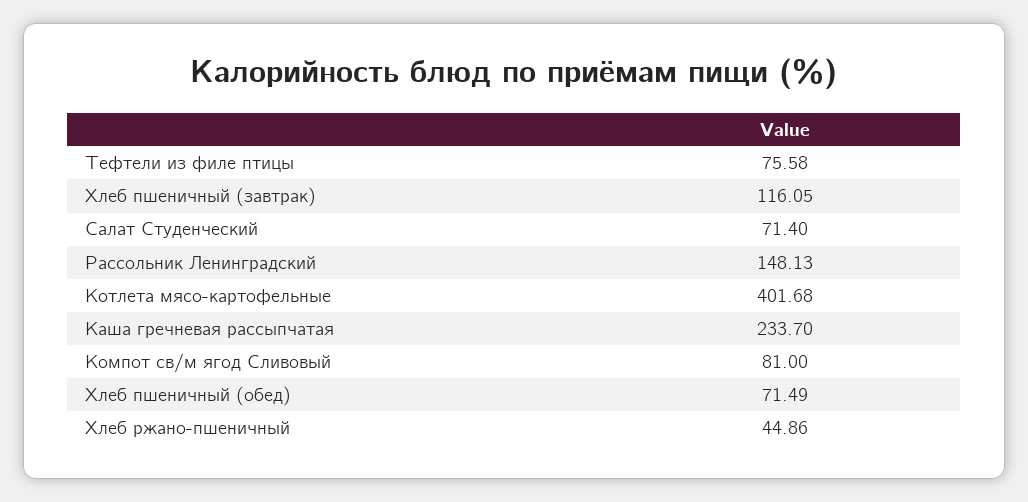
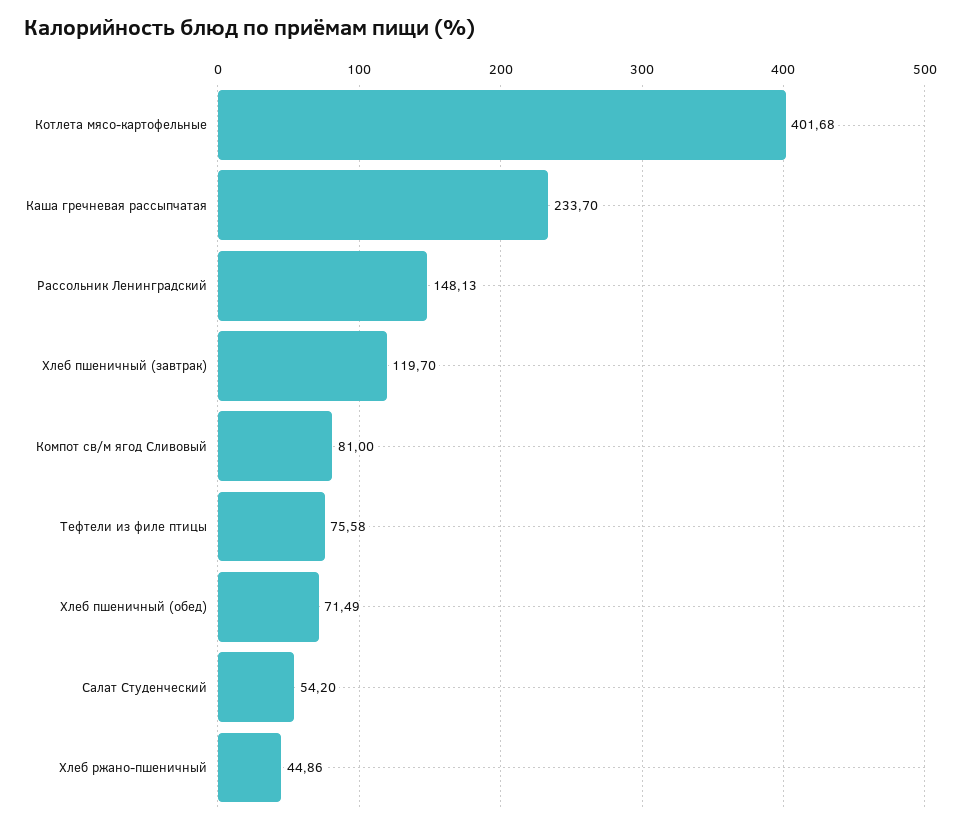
Хлеб пшеничный (завтрак): 116.05 -> 119.7
Салат Студенческий: 71.4 -> 54.2

